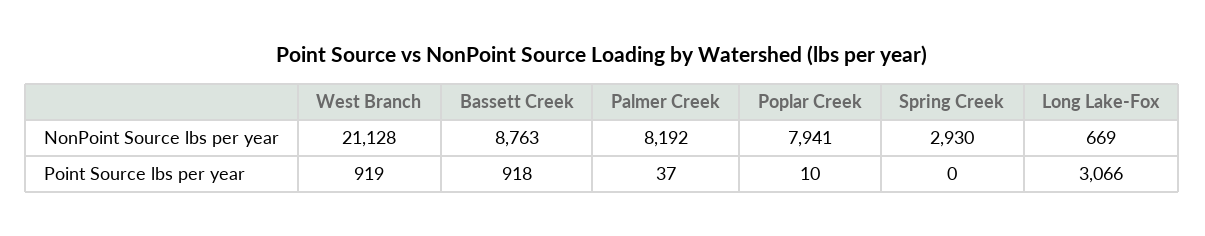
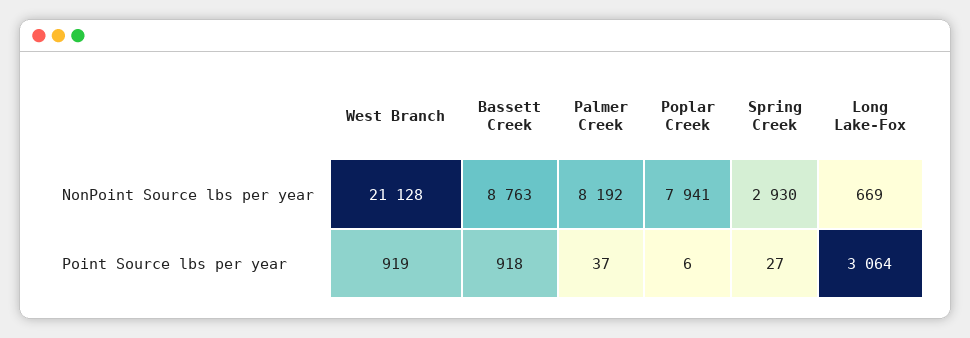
Poplar Creek, Point Source lbs per year: 10 -> 6
Spring Creek, Point Source lbs per year: 0 -> 27
Long Lake-Fox, Point Source lbs per year: 3066 -> 3064

